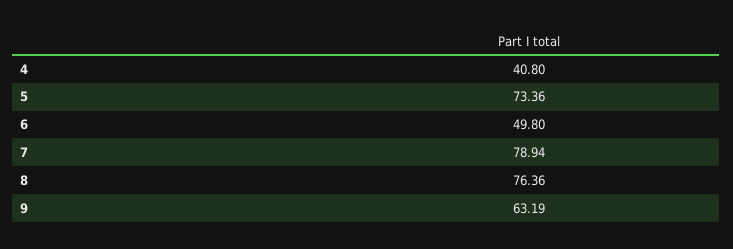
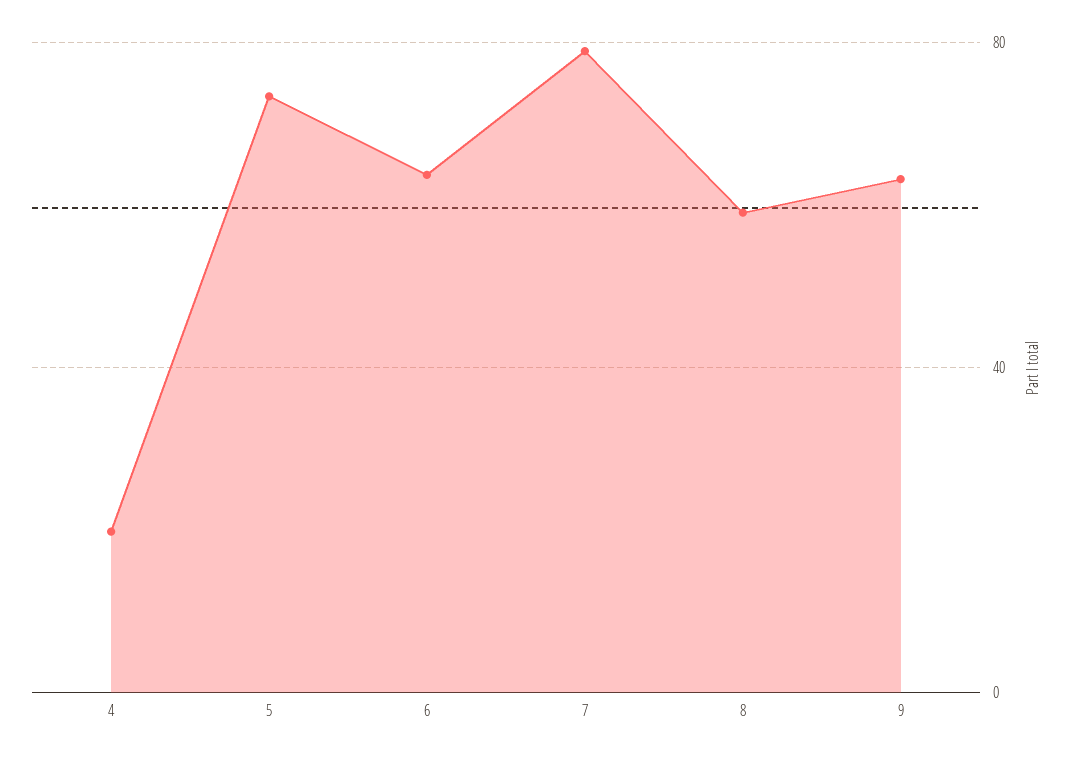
4: 40.8 -> 20
6: 49.8 -> 65
8: 76.36 -> 60

